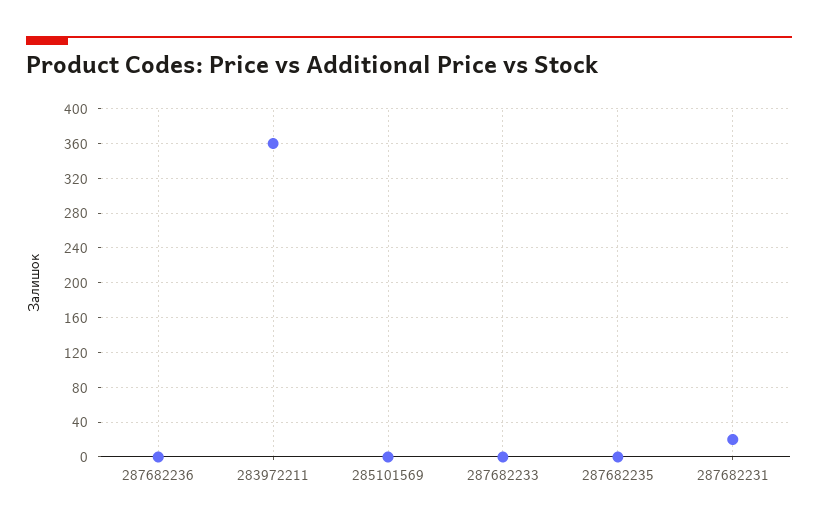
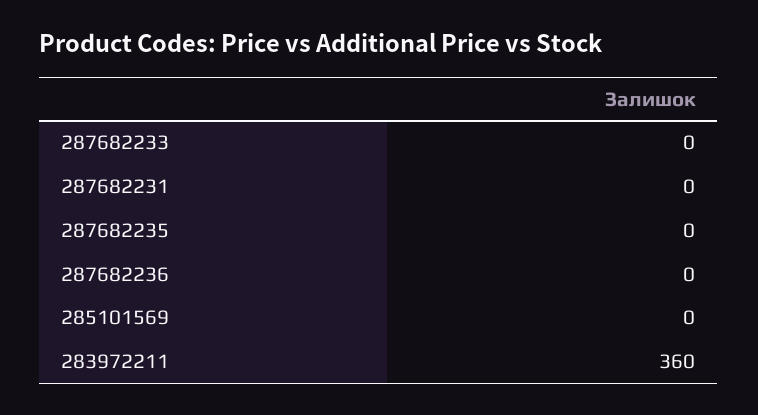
287682231: 20 -> 0

